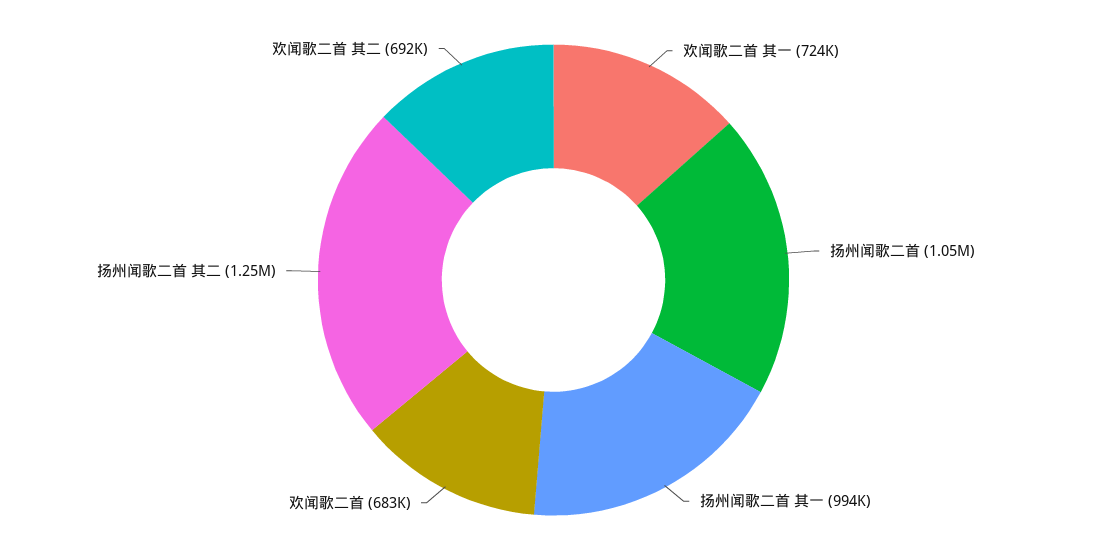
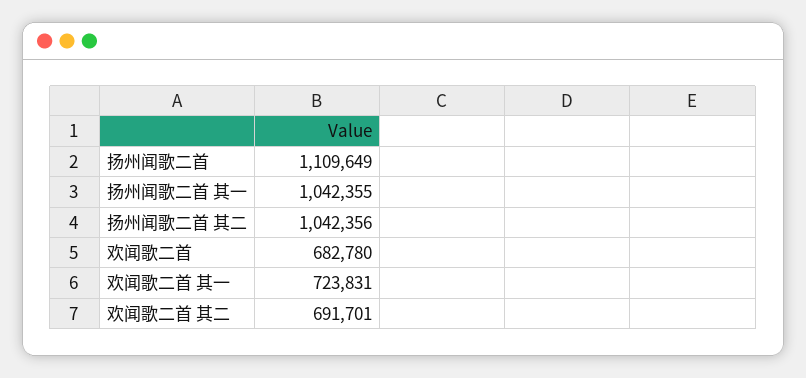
扬州闻歌二首: 1050000 -> 1109649
扬州闻歌二首 其一: 994000 -> 1042355
扬州闻歌二首 其二: 1250000 -> 1042356

